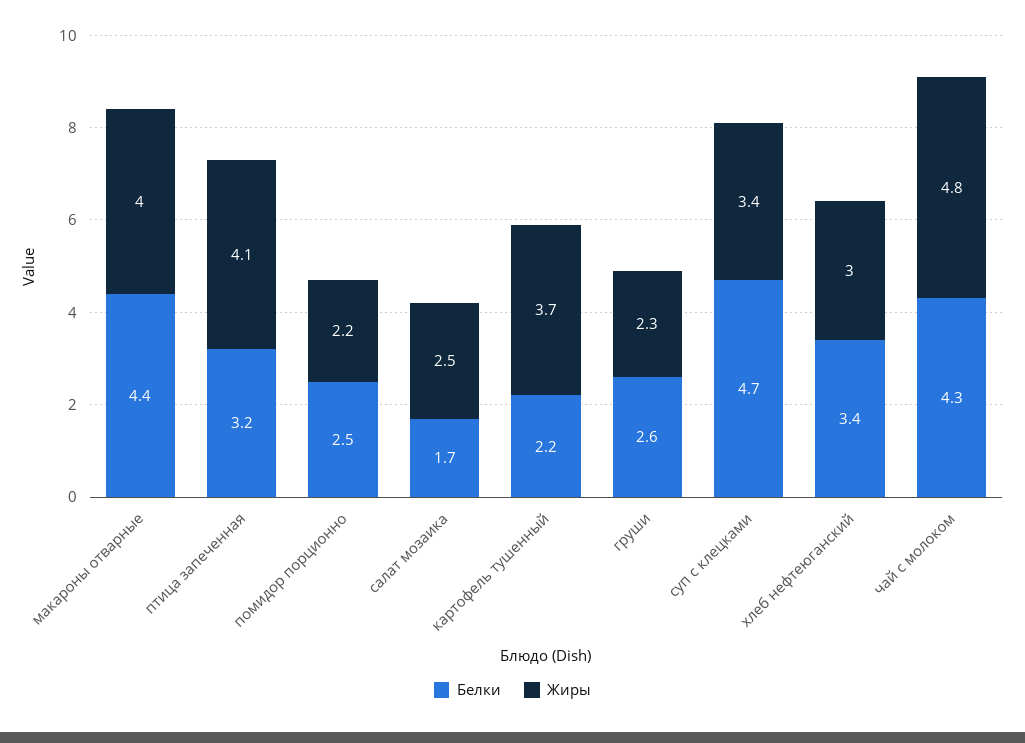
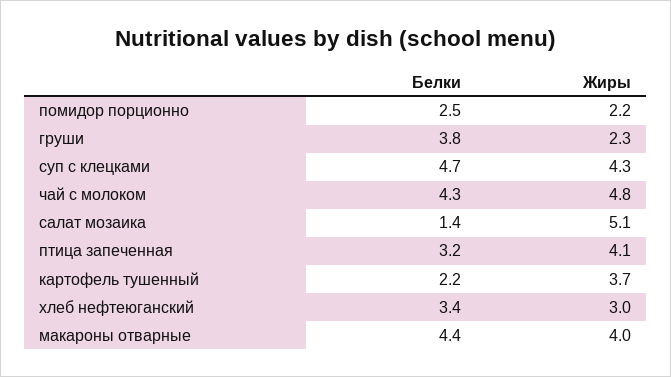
Белки, салат мозаика: 1.7 -> 1.4
Жиры, салат мозаика: 2.5 -> 5.1
Белки, груши: 2.6 -> 3.8
Жиры, суп с клецками: 3.4 -> 4.3

